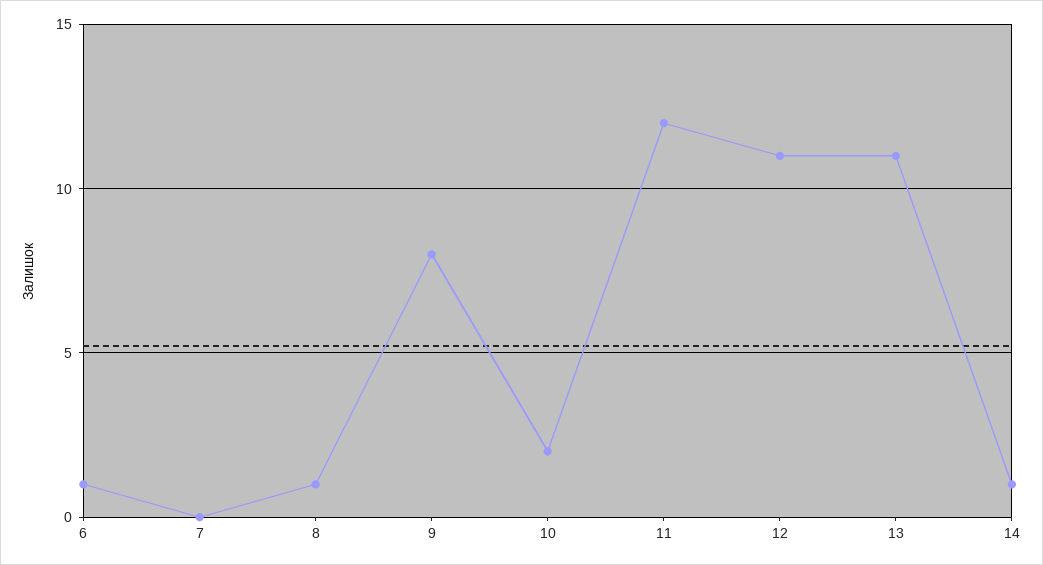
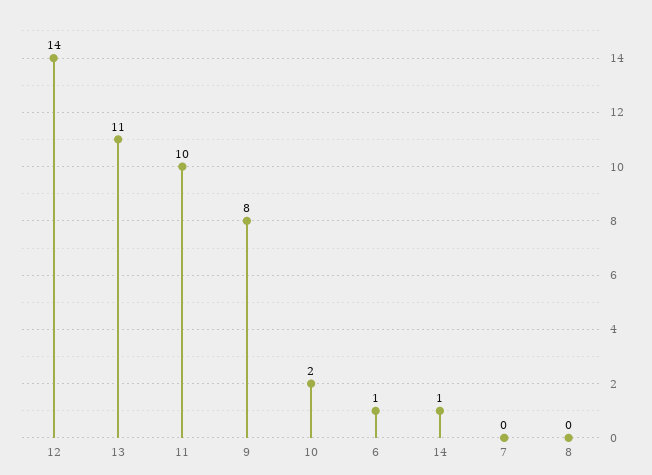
8: 1 -> 0
11: 12 -> 10
12: 11 -> 14

